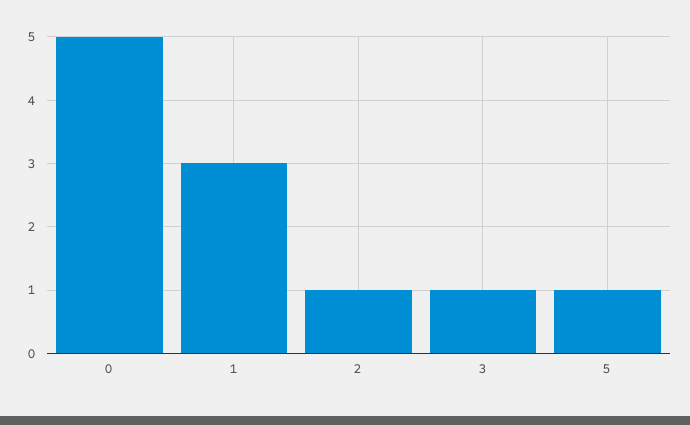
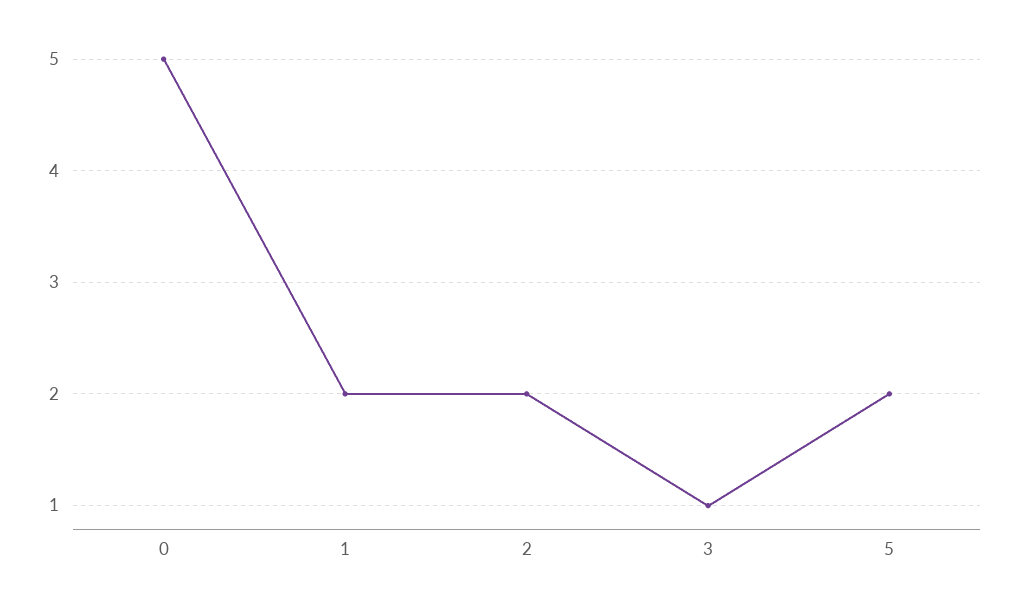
1: 3 -> 2
2: 1 -> 2
5: 1 -> 2

